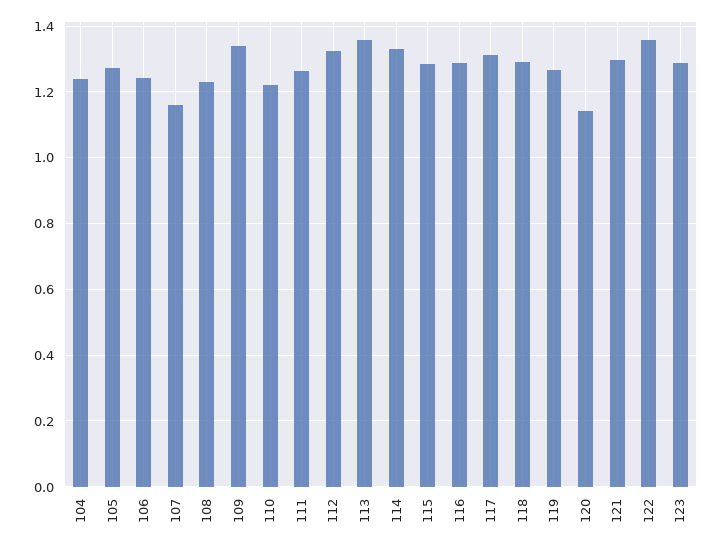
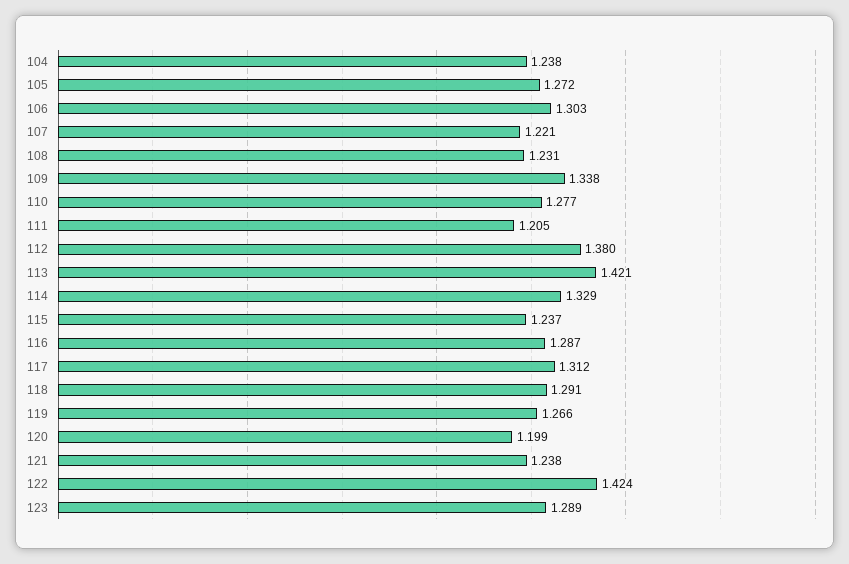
106: 1.24 -> 1.303
107: 1.16 -> 1.221
110: 1.22 -> 1.277
111: 1.26 -> 1.205
112: 1.32 -> 1.38
113: 1.36 -> 1.421
115: 1.28 -> 1.237
120: 1.14 -> 1.199
121: 1.3 -> 1.238
122: 1.36 -> 1.424

